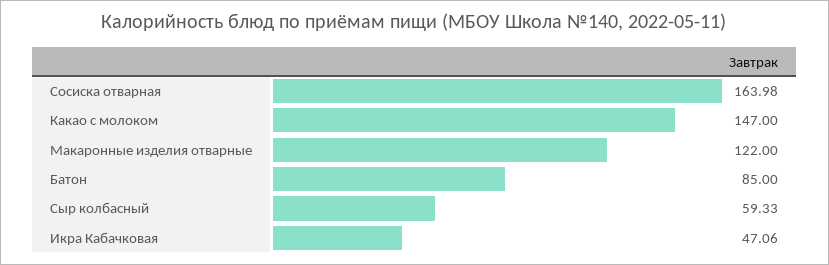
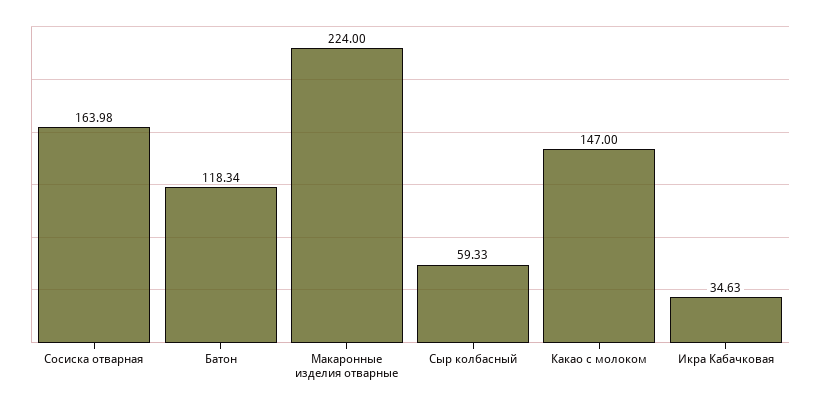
Макаронные изделия отварные: 122 -> 224
Батон: 85 -> 118.34
Икра Кабачковая: 47.06 -> 34.63

